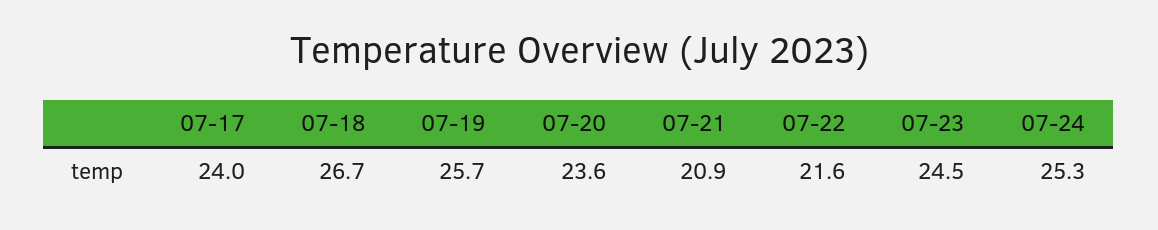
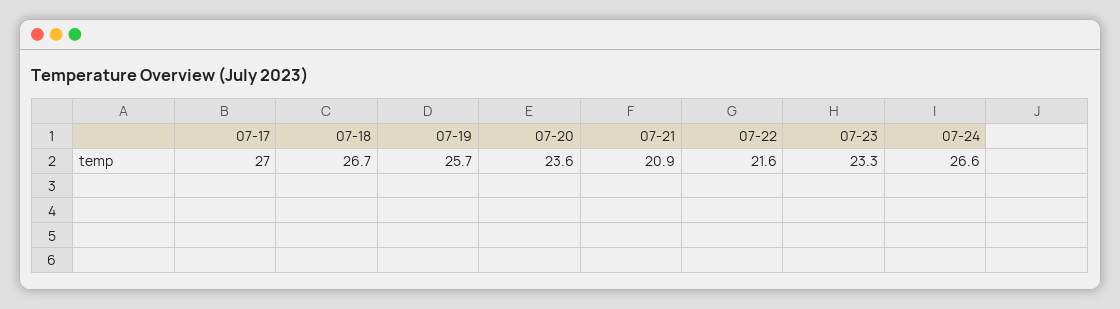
07-17: 24 -> 27
07-23: 24.5 -> 23.3
07-24: 25.3 -> 26.6

